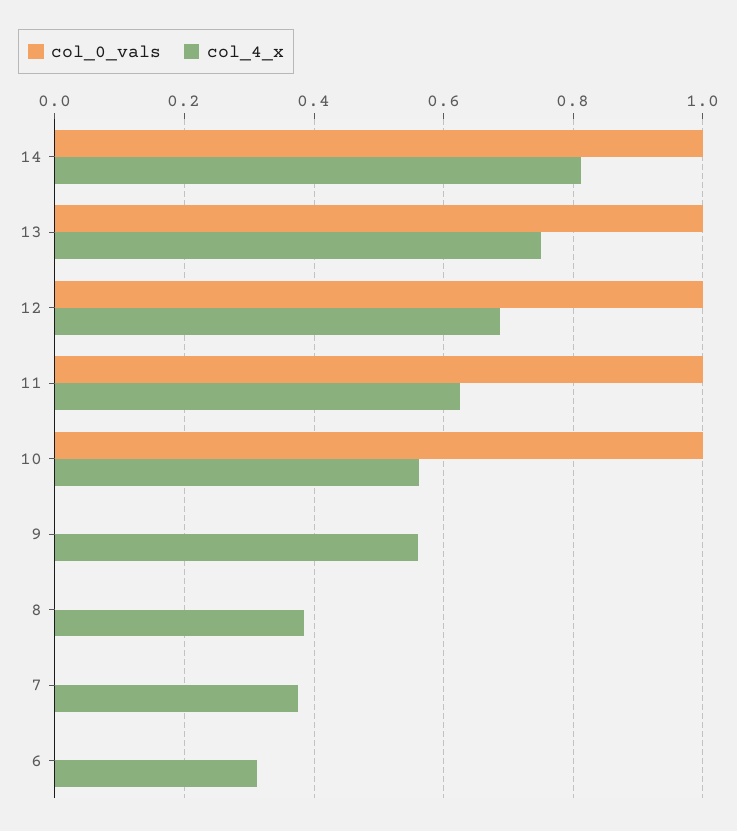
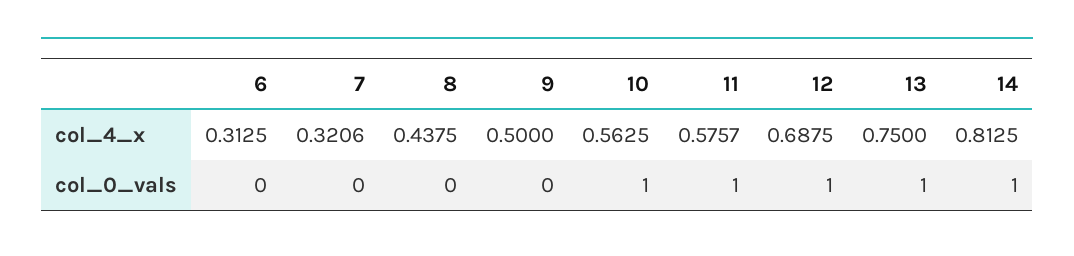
col_4_x, 11: 0.62 -> 0.5757
col_4_x, 9: 0.56 -> 0.5
col_4_x, 8: 0.38 -> 0.4375
col_4_x, 7: 0.38 -> 0.3206

